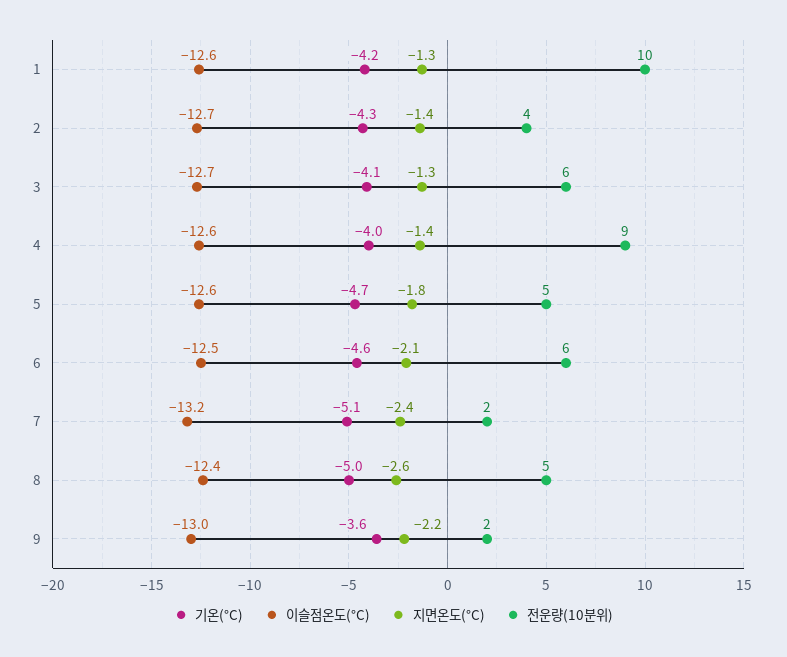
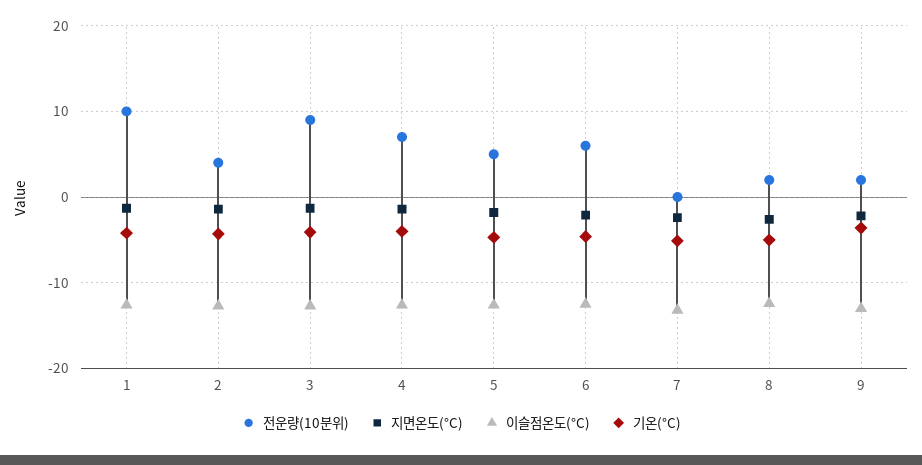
전운량(10분위), 3: 6 -> 9
전운량(10분위), 4: 9 -> 7
전운량(10분위), 7: 2 -> 0
전운량(10분위), 8: 5 -> 2

